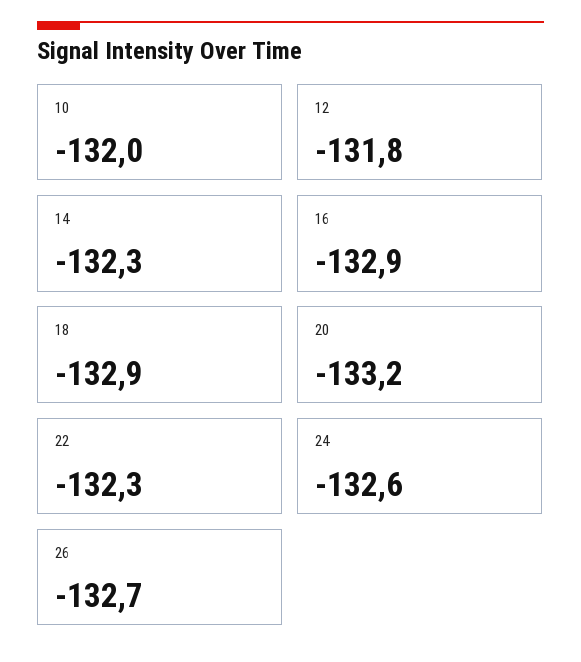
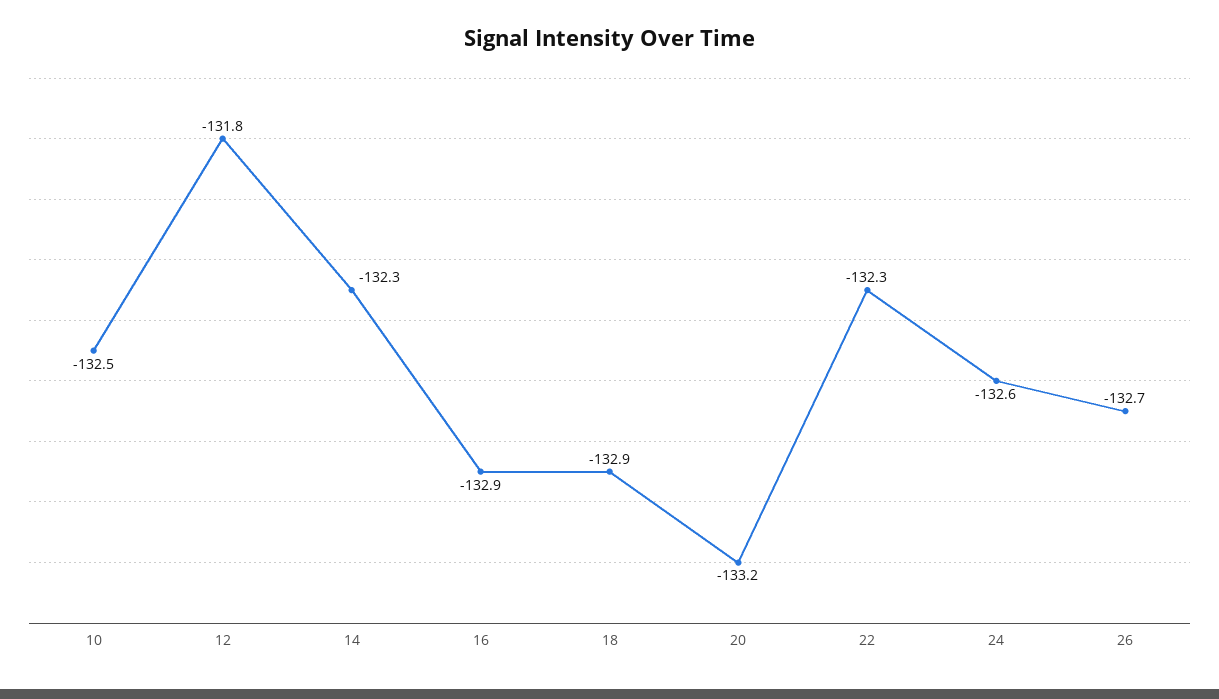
10: -132 -> -132.5

